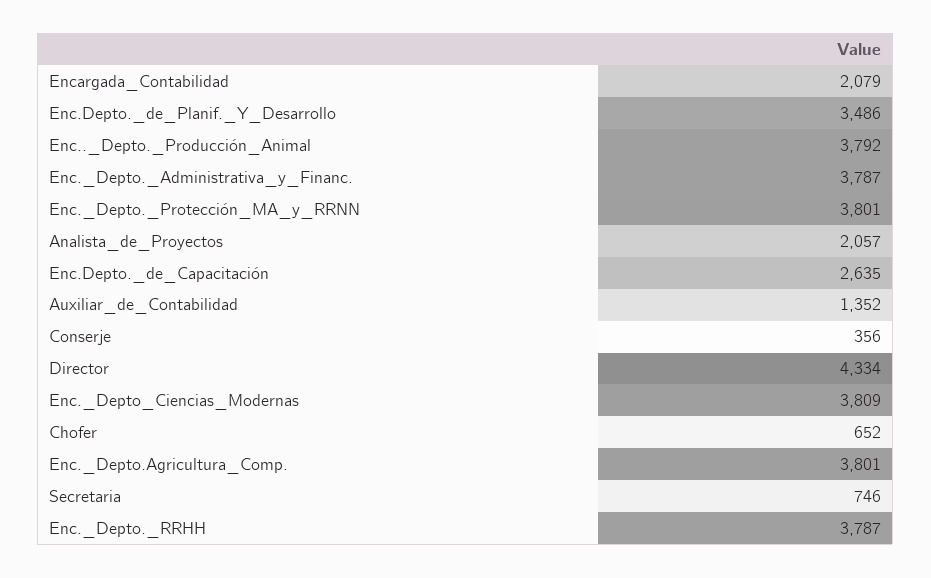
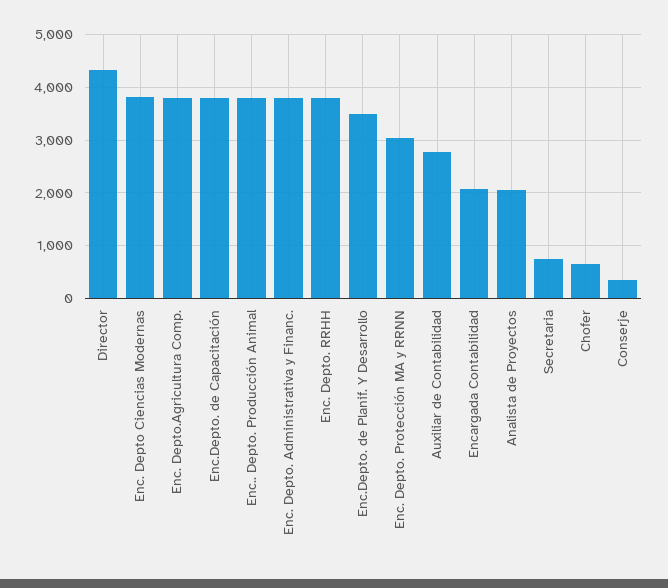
Enc._Depto._Protección_MA_y_RRNN: 3801 -> 3000
Enc.Depto._de_Capacitación: 2635 -> 3800
Auxiliar_de_Contabilidad: 1352 -> 2800

